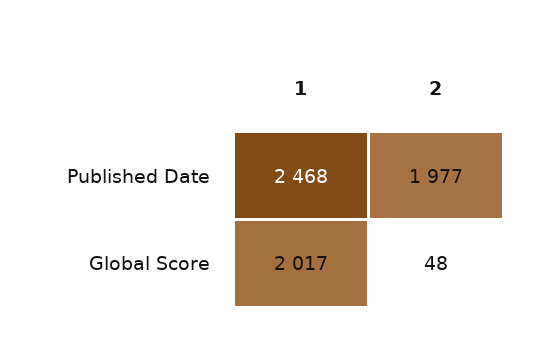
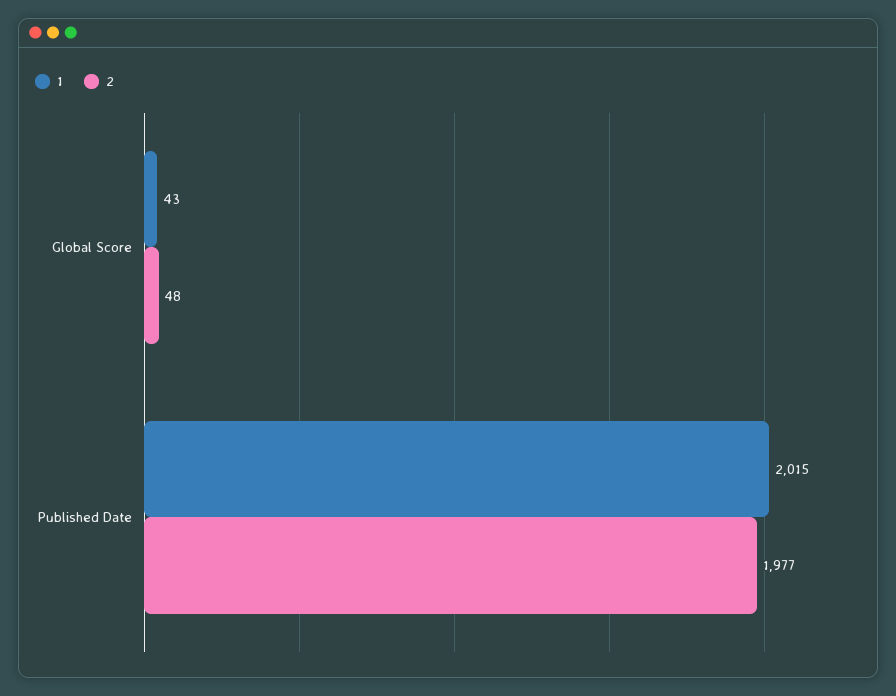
1, Published Date: 2468 -> 2015
1, Global Score: 2017 -> 43

